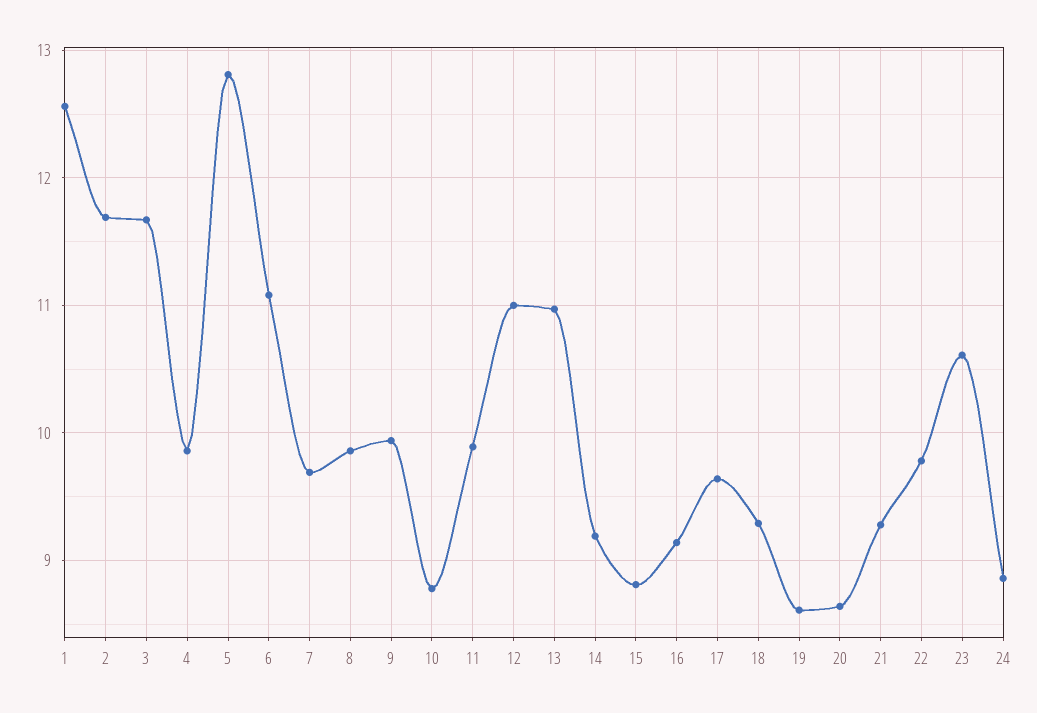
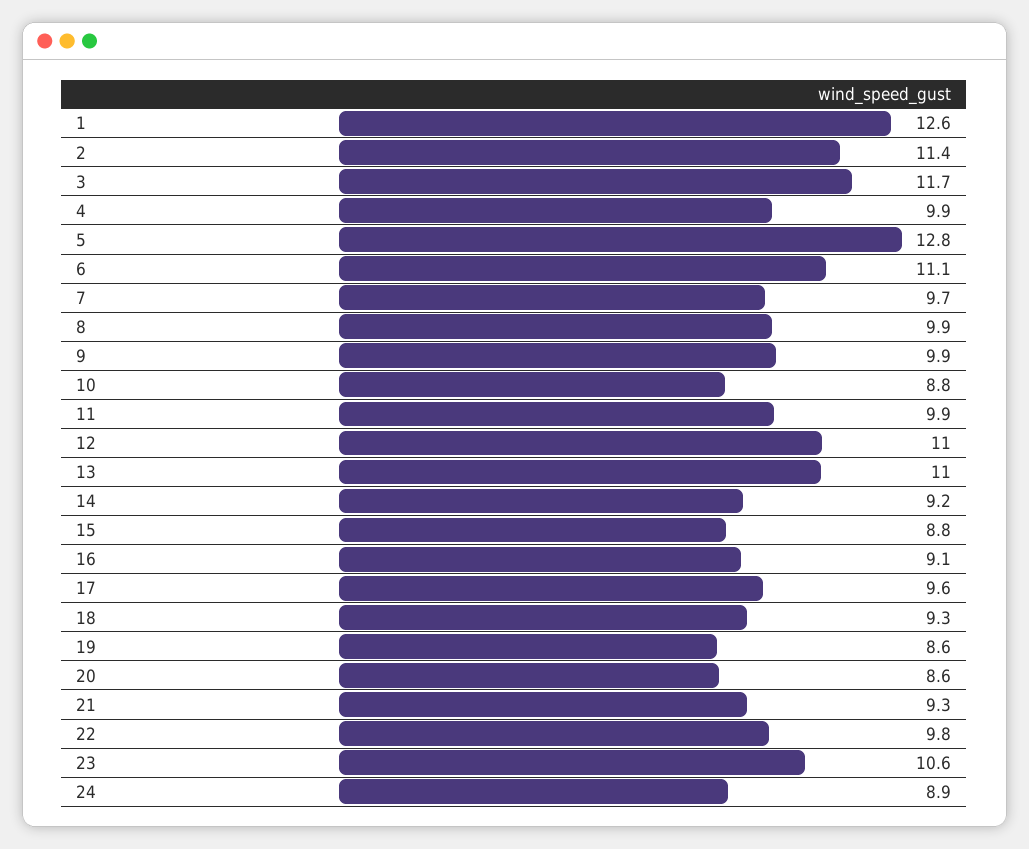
2: 11.7 -> 11.4

